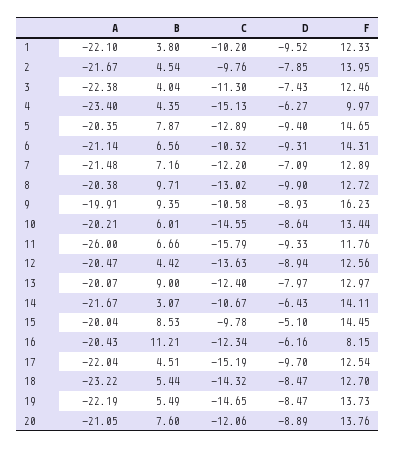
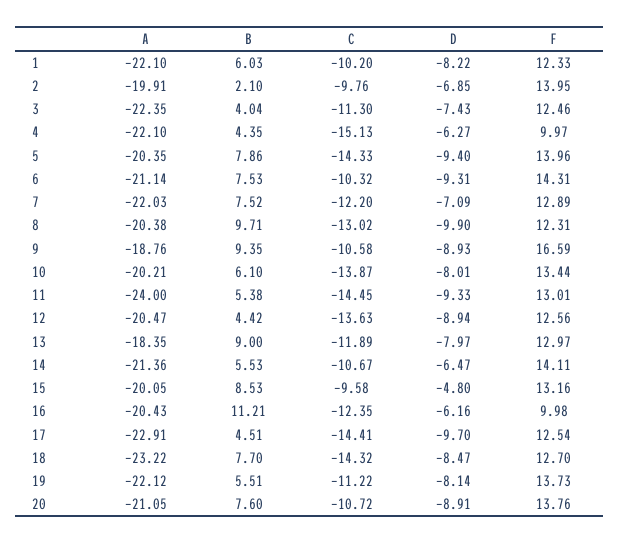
B, 1: 3.8 -> 6.03
D, 1: -9.52 -> -8.22
A, 2: -21.67 -> -19.91
B, 2: 4.54 -> 2.1
D, 2: -7.85 -> -6.85
A, 3: -22.38 -> -22.35
A, 4: -23.4 -> -22.1
B, 5: 7.87 -> 7.86
C, 5: -12.89 -> -14.33
F, 5: 14.65 -> 13.96
B, 6: 6.56 -> 7.53
A, 7: -21.48 -> -22.03
B, 7: 7.16 -> 7.52
F, 8: 12.72 -> 12.31
A, 9: -19.91 -> -18.76
F, 9: 16.23 -> 16.59
B, 10: 6.01 -> 6.1
C, 10: -14.55 -> -13.87
D, 10: -8.64 -> -8.01
A, 11: -26 -> -24
B, 11: 6.66 -> 5.38
C, 11: -15.79 -> -14.45
F, 11: 11.76 -> 13.01
A, 13: -20.07 -> -18.35
C, 13: -12.4 -> -11.89
A, 14: -21.67 -> -21.36
B, 14: 3.07 -> 5.53
D, 14: -6.43 -> -6.47
A, 15: -20.04 -> -20.05
C, 15: -9.78 -> -9.58
D, 15: -5.1 -> -4.8
F, 15: 14.45 -> 13.16
C, 16: -12.34 -> -12.35
F, 16: 8.15 -> 9.98
A, 17: -22.04 -> -22.91
C, 17: -15.19 -> -14.41
B, 18: 5.44 -> 7.7
A, 19: -22.19 -> -22.12
B, 19: 5.49 -> 5.51
C, 19: -14.65 -> -11.22
D, 19: -8.47 -> -8.14
C, 20: -12.06 -> -10.72
D, 20: -8.89 -> -8.91

